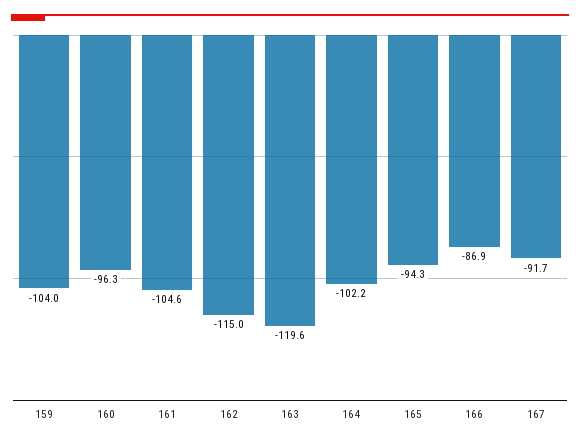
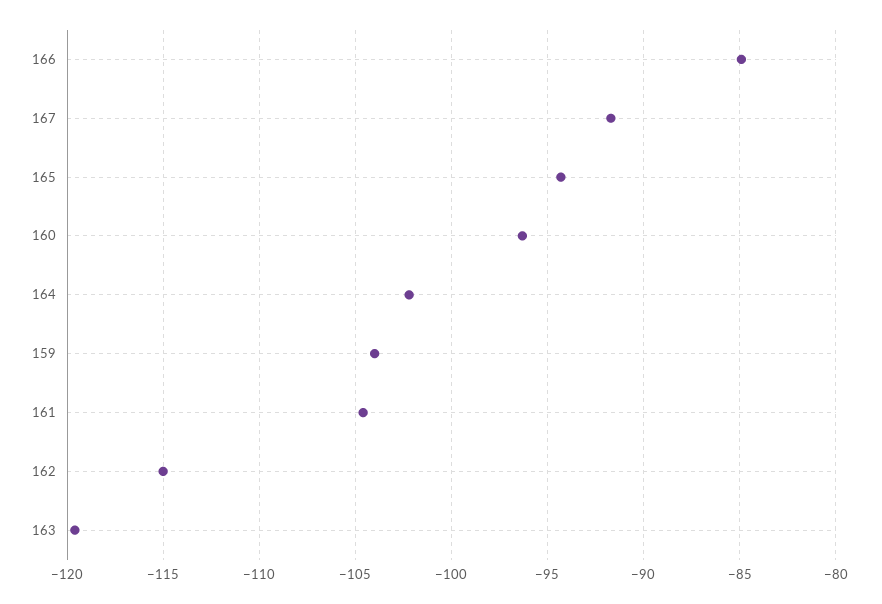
166: -86.9 -> -85

